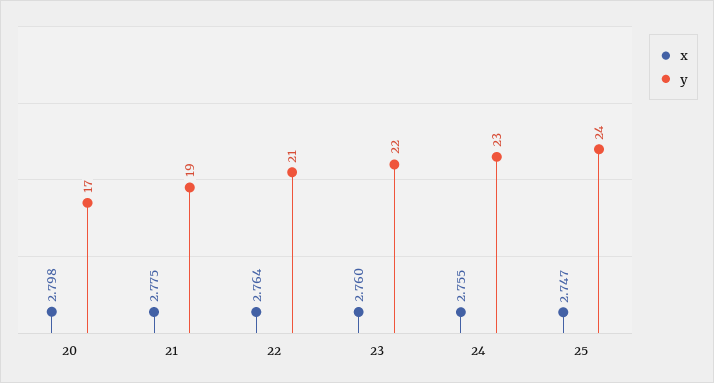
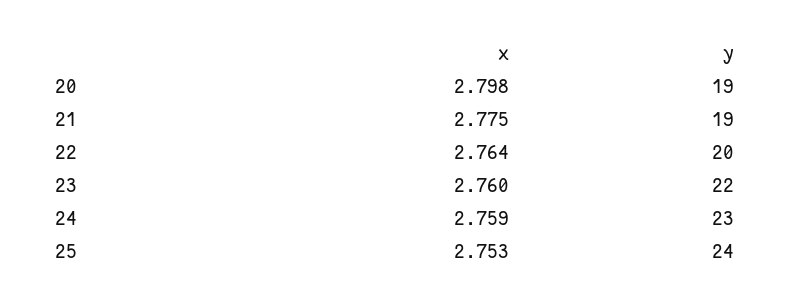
y, 20: 17 -> 19
y, 22: 21 -> 20
x, 24: 2.755 -> 2.759
x, 25: 2.747 -> 2.753

